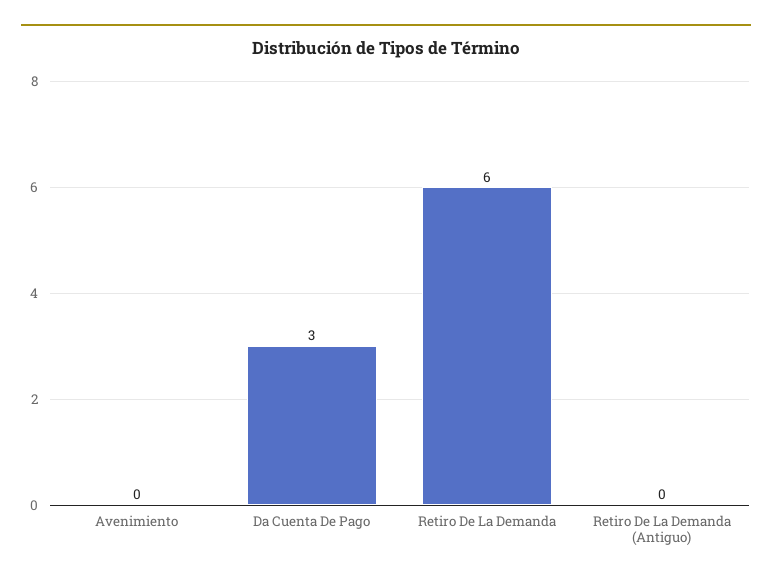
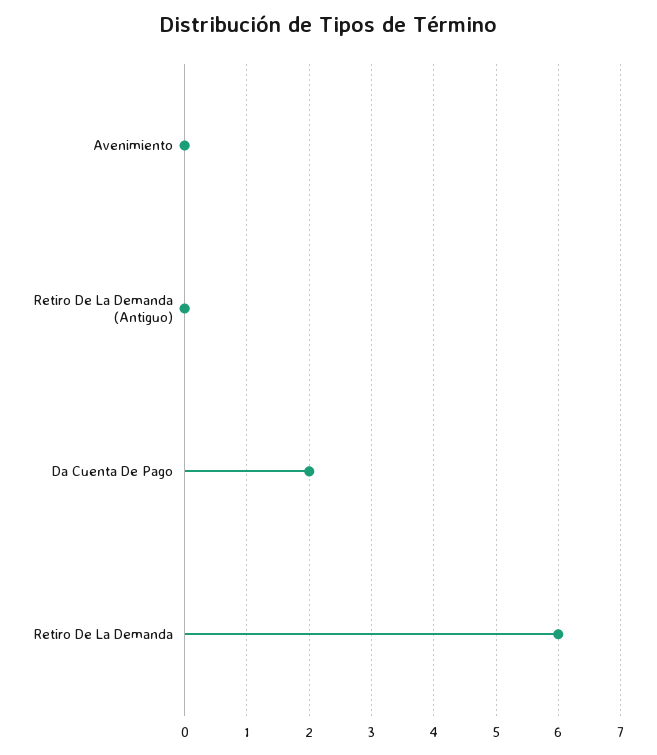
Da Cuenta De Pago: 3 -> 2

